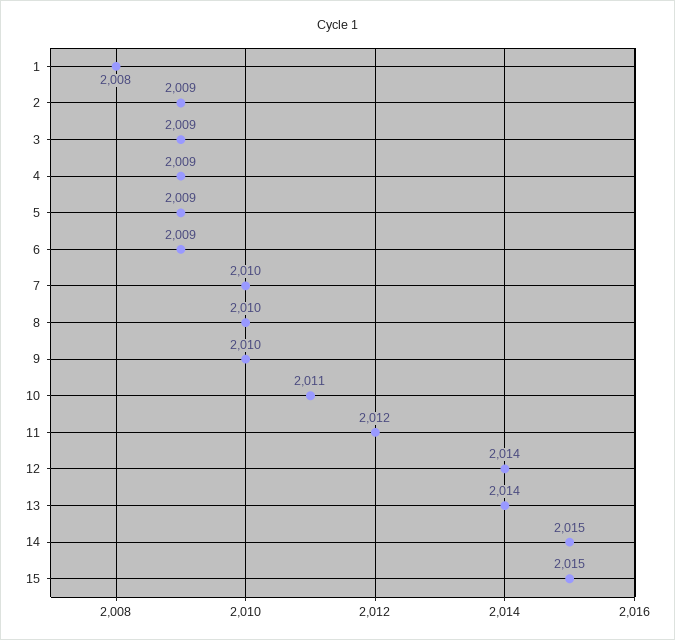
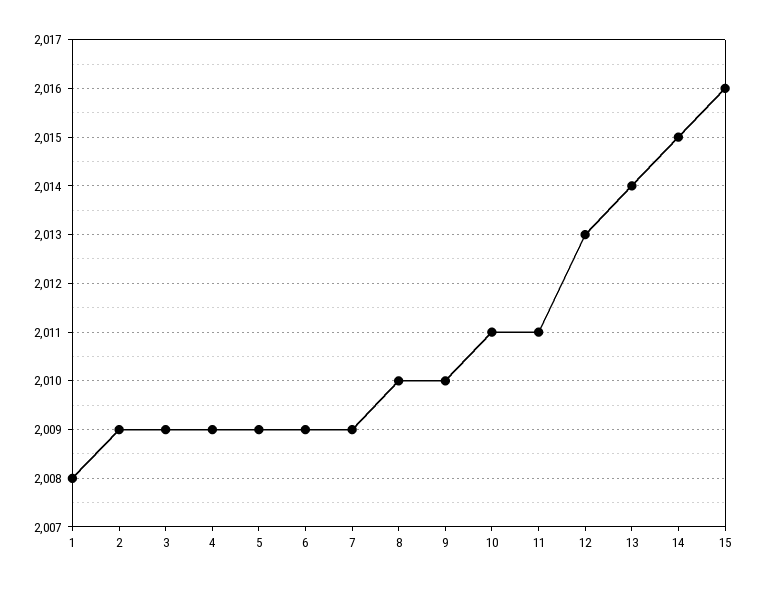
7: 2010 -> 2009
11: 2012 -> 2011
12: 2014 -> 2013
15: 2015 -> 2016

